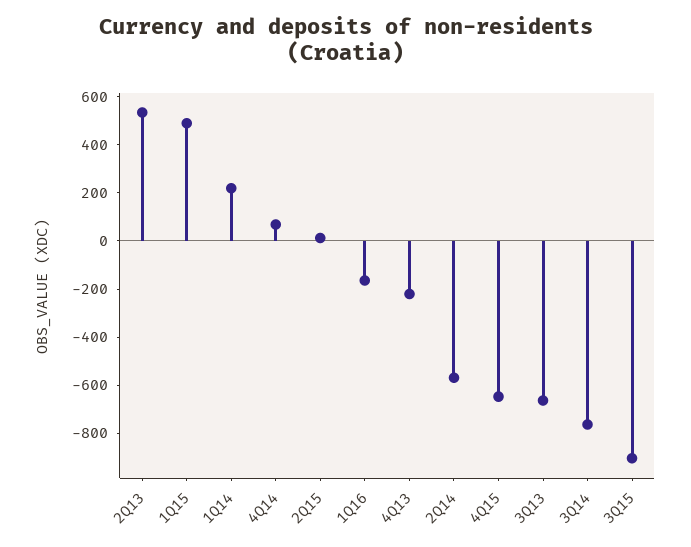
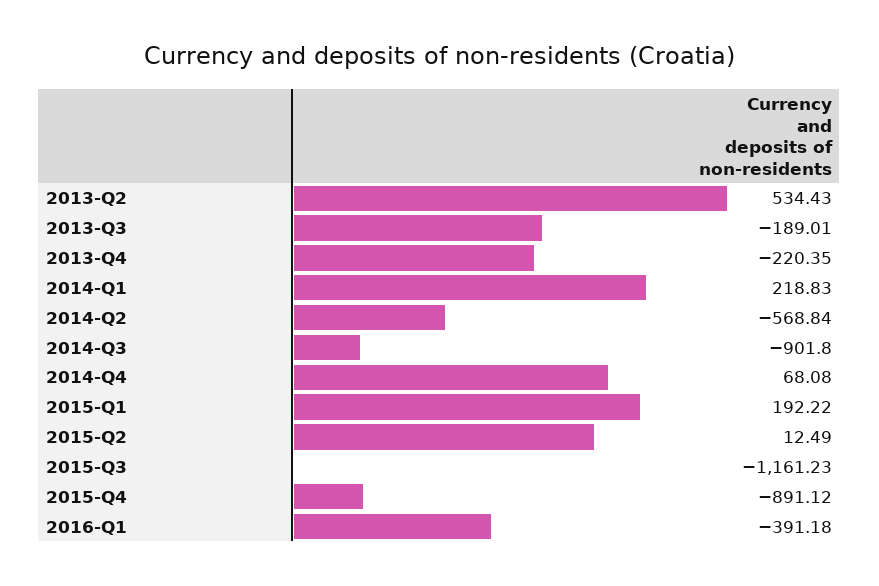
1Q15: 500 -> 192.22
1Q16: -150 -> -391.18
4Q15: -650 -> -891.12
3Q13: -650 -> -189.01
3Q14: -750 -> -901.8
3Q15: -900 -> -1161.23

